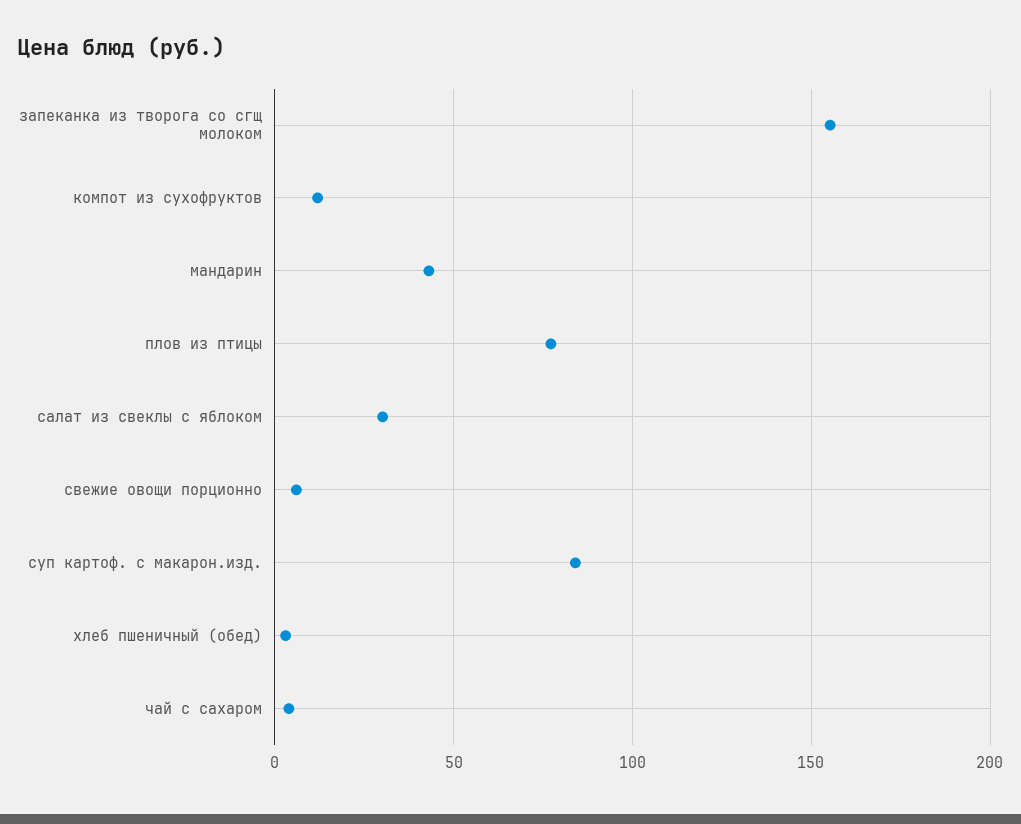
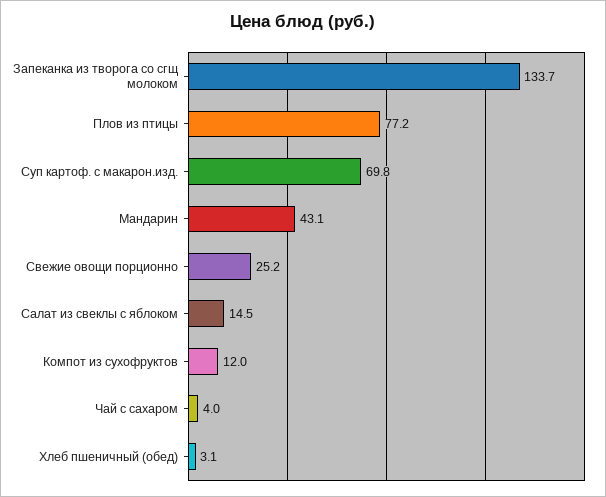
запеканка из творога со сгщ молоком: 155 -> 133.7
салат из свеклы с яблоком: 30 -> 14.5
свежие овощи порционно: 5 -> 25.2
суп картоф. с макарон.изд.: 85 -> 69.8

